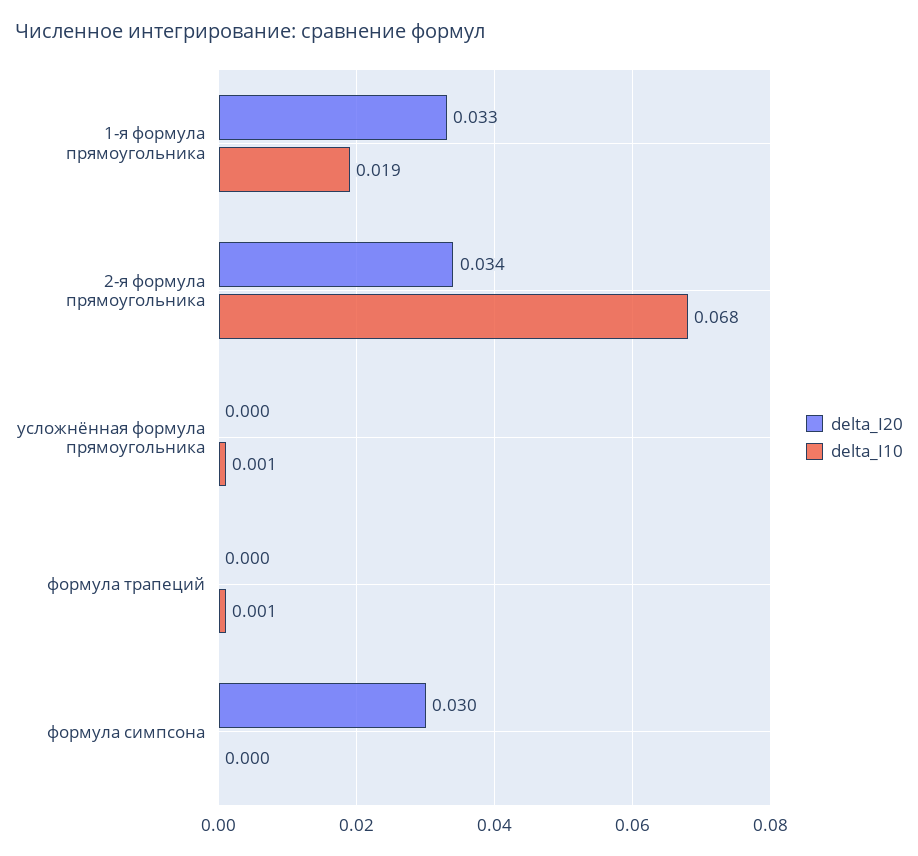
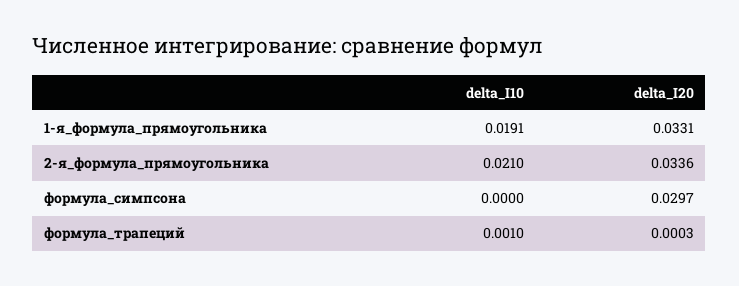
delta_I10, 2-я формула прямоугольника: 0.068 -> 0.021
delta_I20, усложнённая формула прямоугольника: 0 -> none
delta_I10, усложнённая формула прямоугольника: 0.001 -> none

